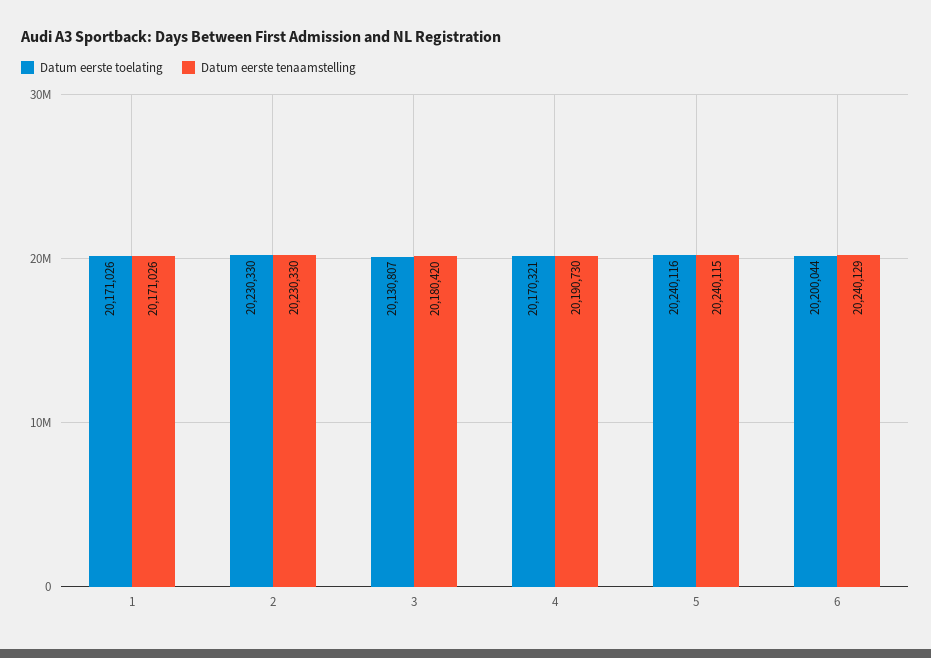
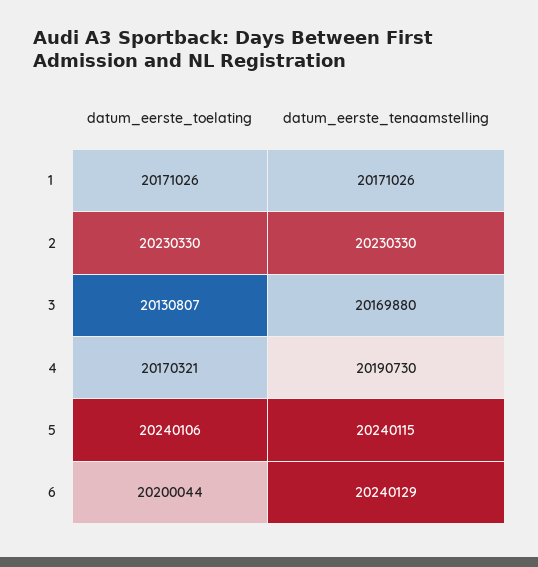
Datum eerste tenaamstelling, 3: 20180420 -> 20169880
Datum eerste toelating, 5: 20240116 -> 20240106

